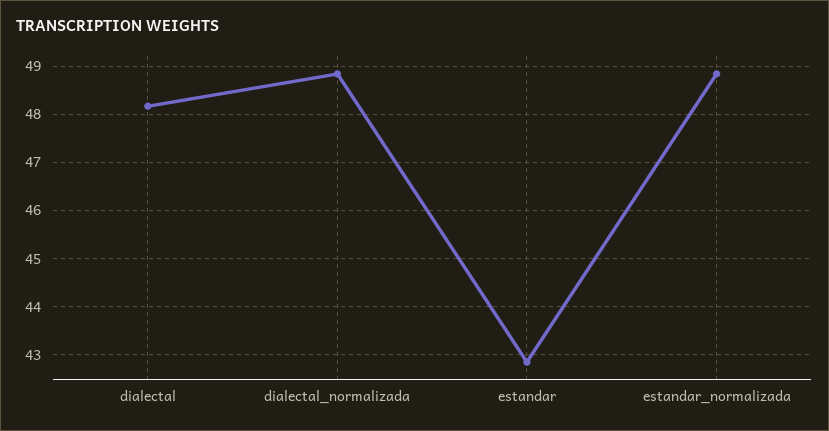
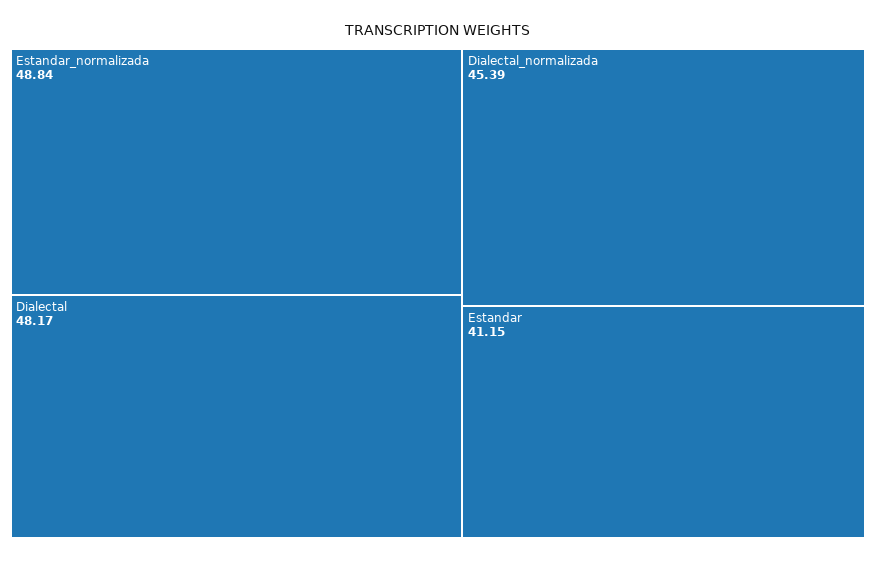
dialectal_normalizada: 48.8 -> 45.39
estandar: 42.8 -> 41.15

